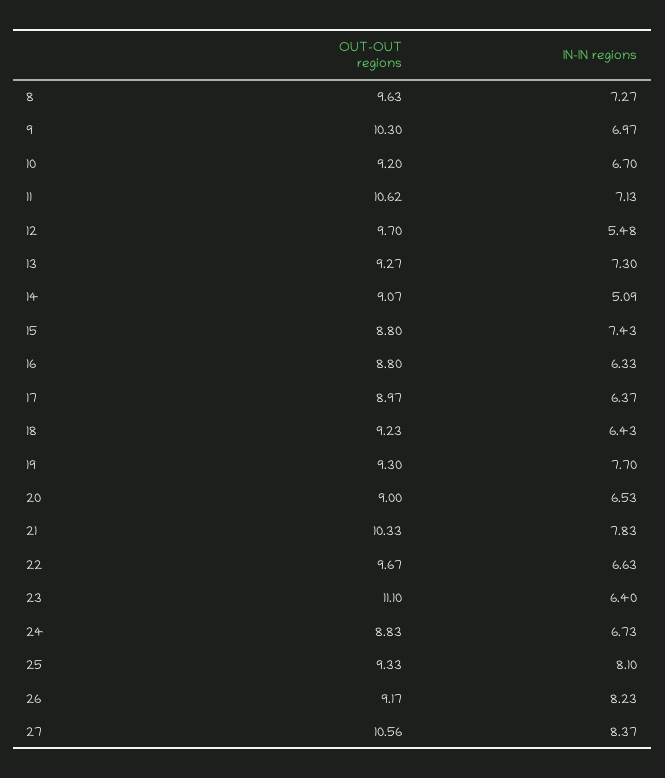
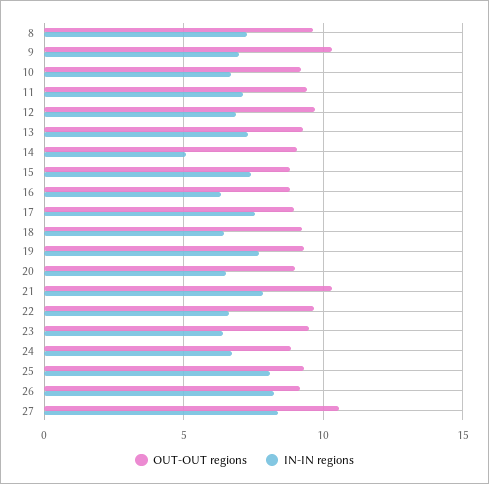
OUT-OUT regions, 11: 10.62 -> 9.5
IN-IN regions, 12: 5.48 -> 7
IN-IN regions, 17: 6.37 -> 7.5
OUT-OUT regions, 23: 11.1 -> 9.5

